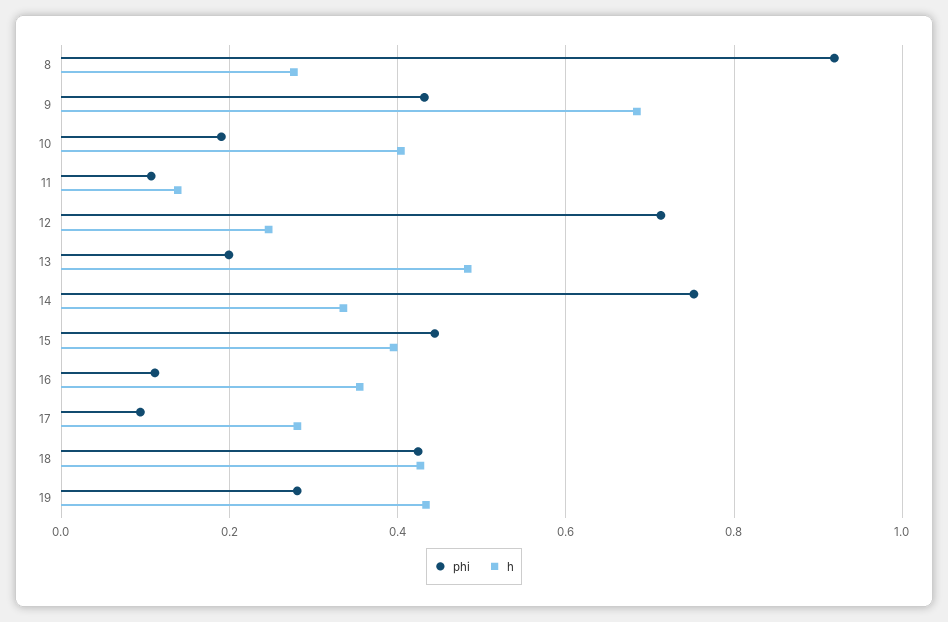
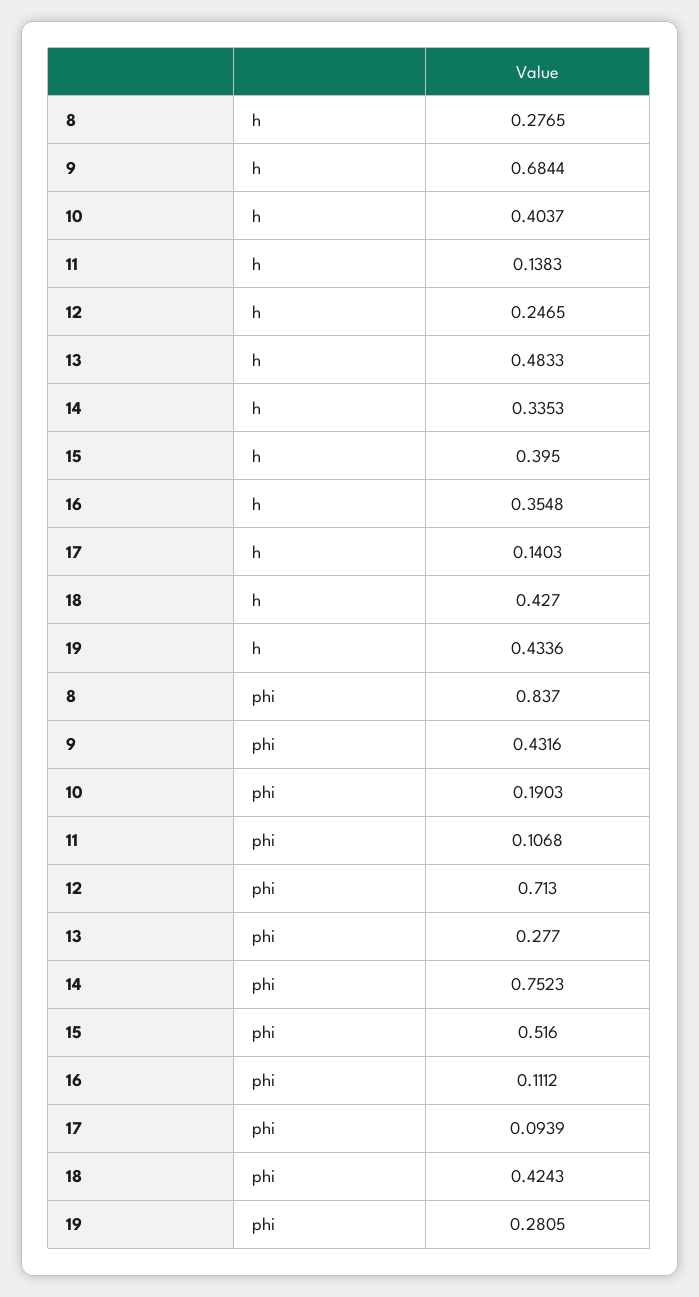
phi, 8: 0.92 -> 0.837
phi, 13: 0.2 -> 0.277
phi, 15: 0.44 -> 0.516
h, 17: 0.28 -> 0.1403

